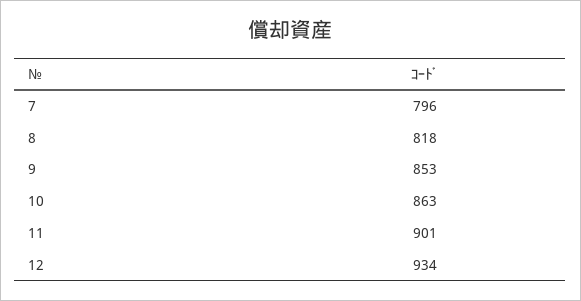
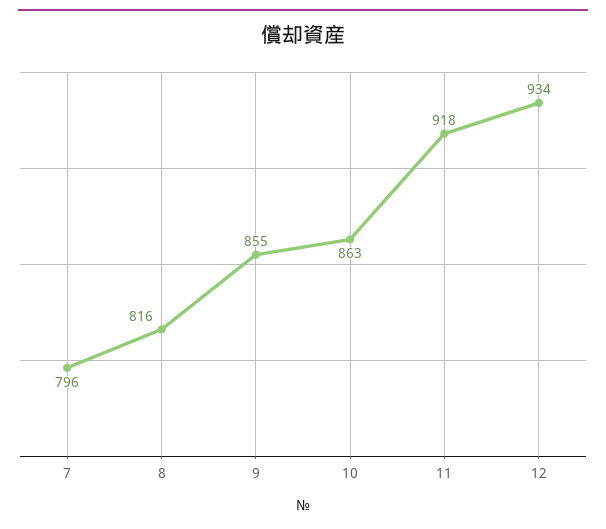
8: 818 -> 816
9: 853 -> 855
11: 901 -> 918

